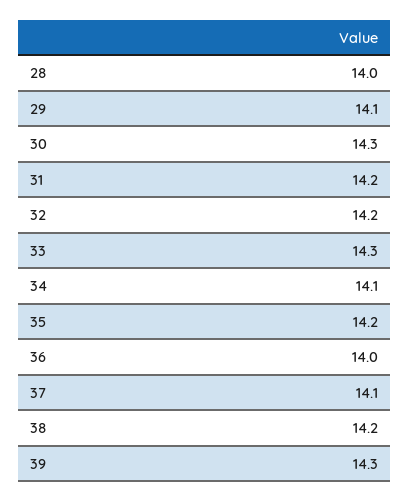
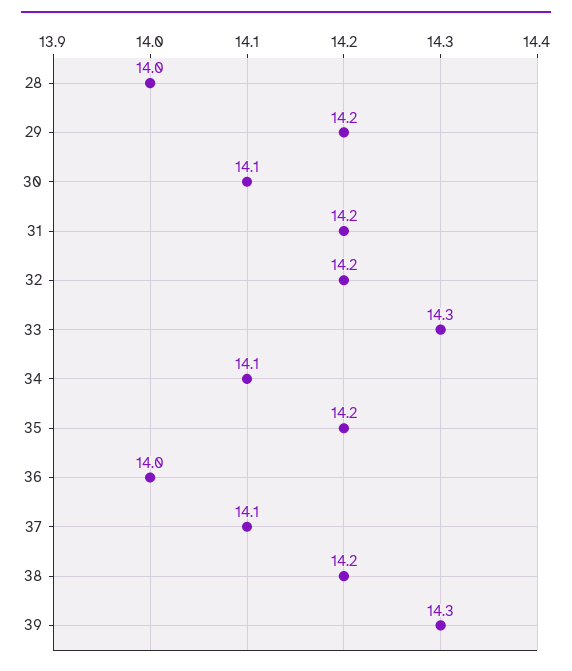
29: 14.1 -> 14.2
30: 14.3 -> 14.1

